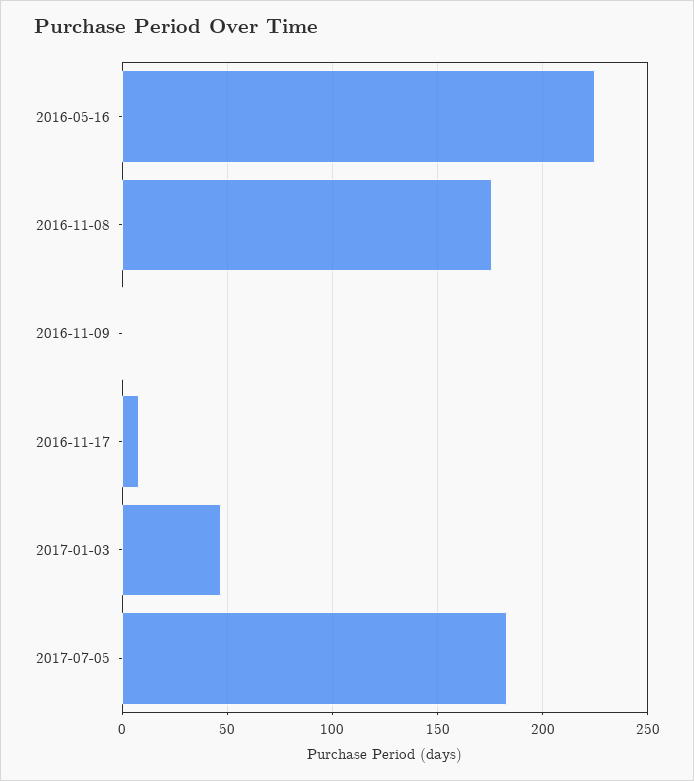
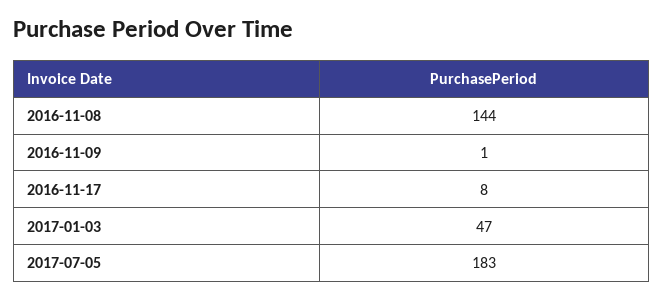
2016-05-16: 225 -> none
2016-11-08: 175 -> 144

